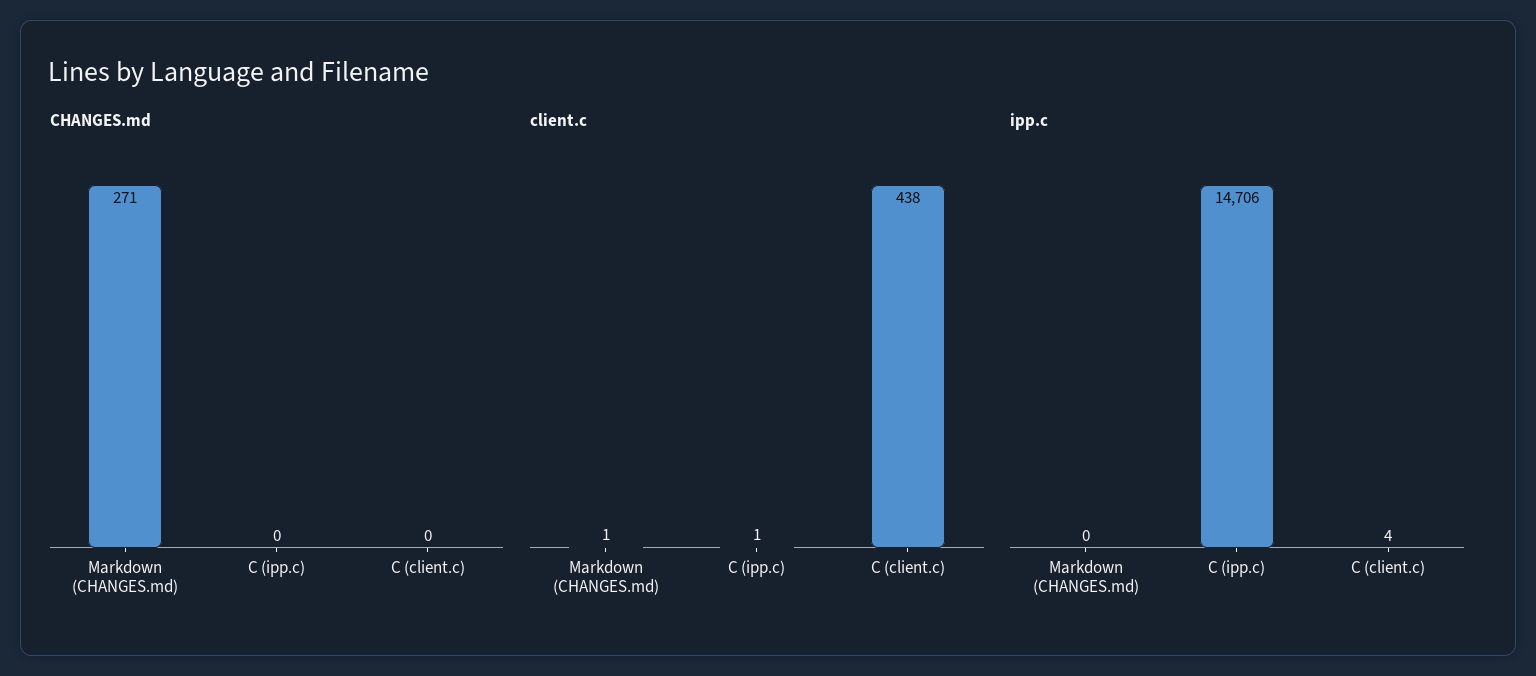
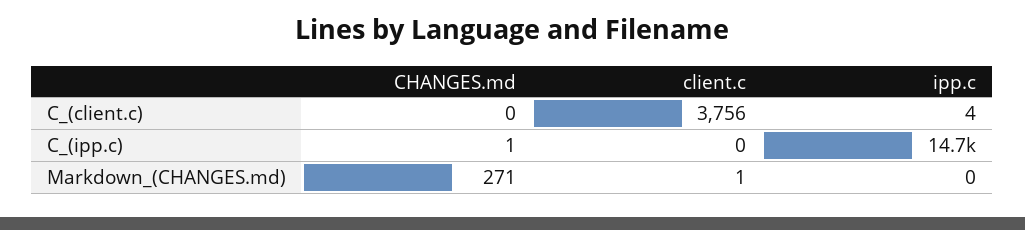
CHANGES.md, C (ipp.c): 0 -> 1
client.c, C (ipp.c): 1 -> 0
client.c, C (client.c): 438 -> 3756

